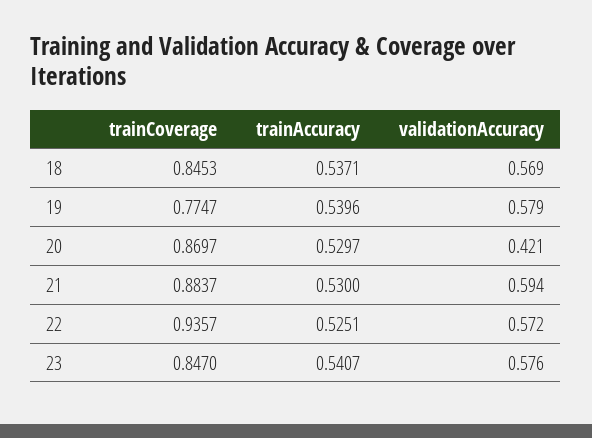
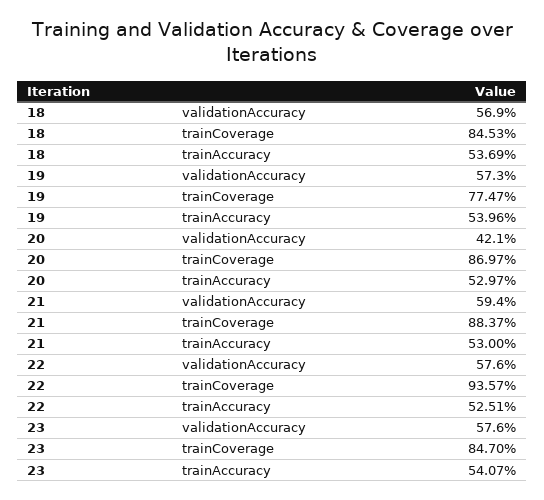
trainAccuracy, 18: 0.5371 -> 0.5369
validationAccuracy, 19: 0.579 -> 0.573
validationAccuracy, 22: 0.572 -> 0.576

